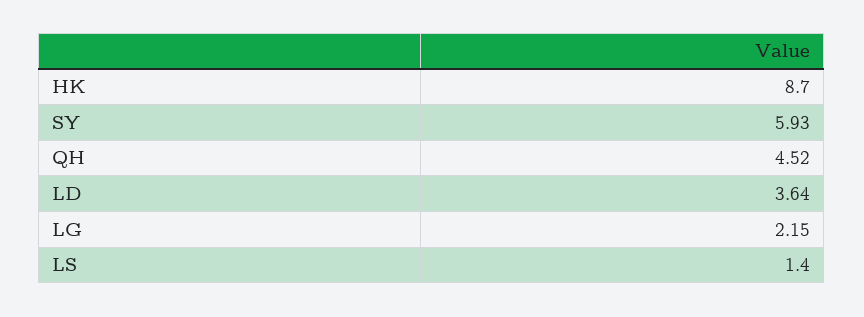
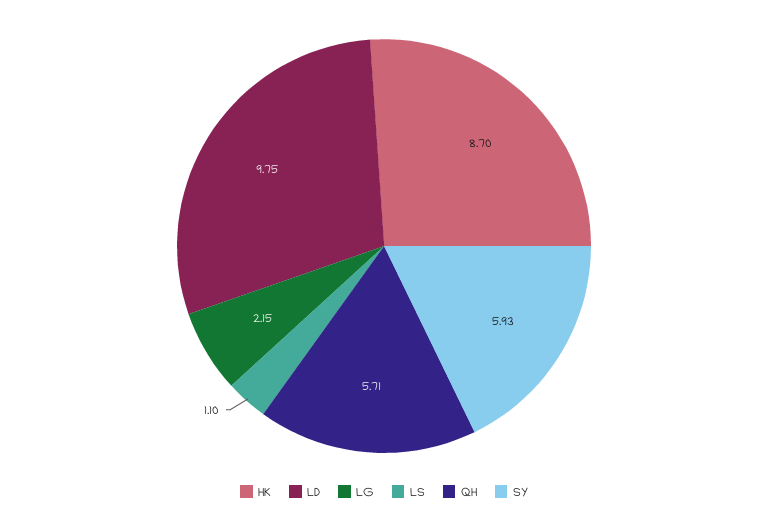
QH: 4.52 -> 5.71
LD: 3.64 -> 9.75
LS: 1.4 -> 1.1

